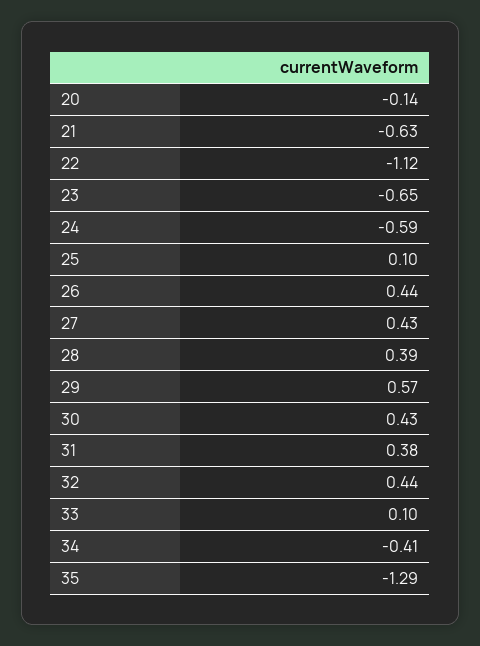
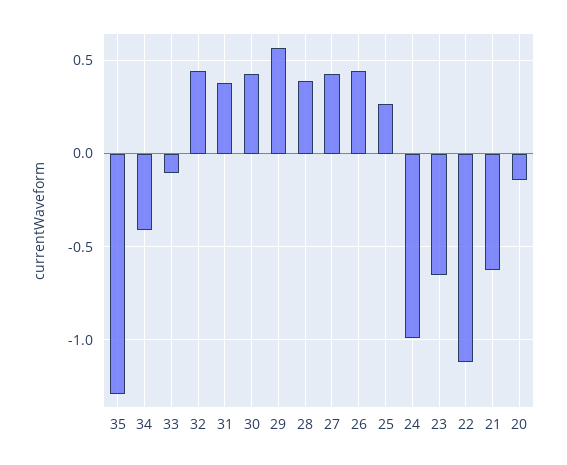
24: -0.59 -> -1
25: 0.1 -> 0.25
33: 0.1 -> -0.1

